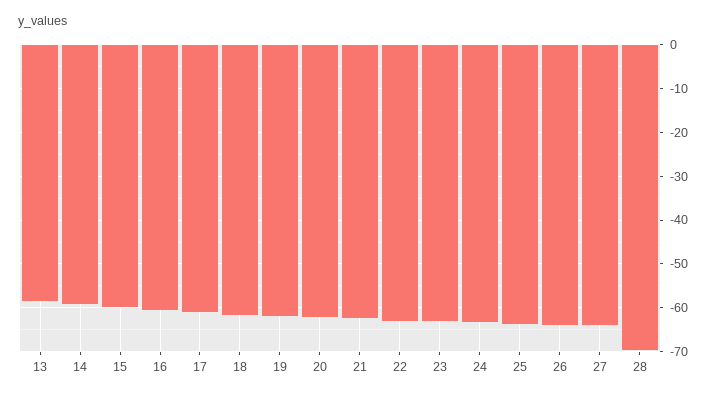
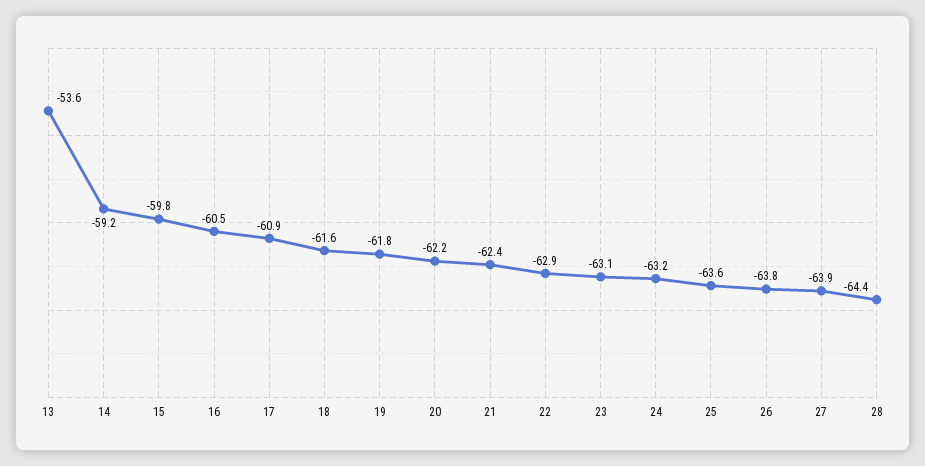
13: -58 -> -53.6
28: -70 -> -64.4

